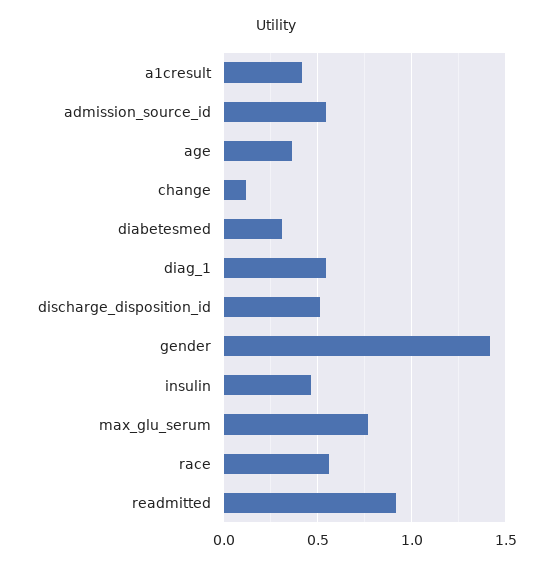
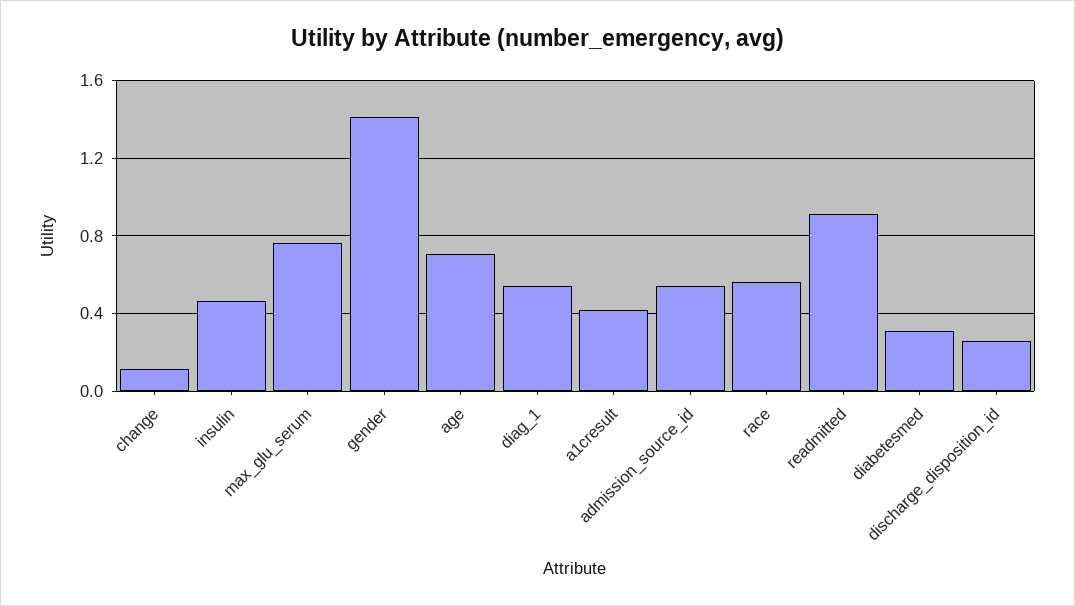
age: 0.35 -> 0.7
discharge_disposition_id: 0.5 -> 0.25

